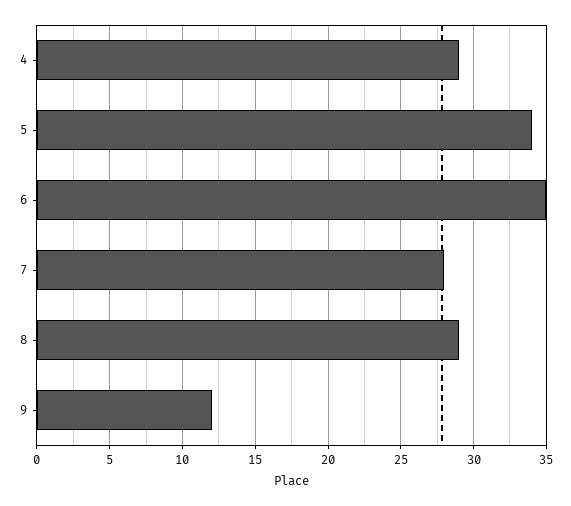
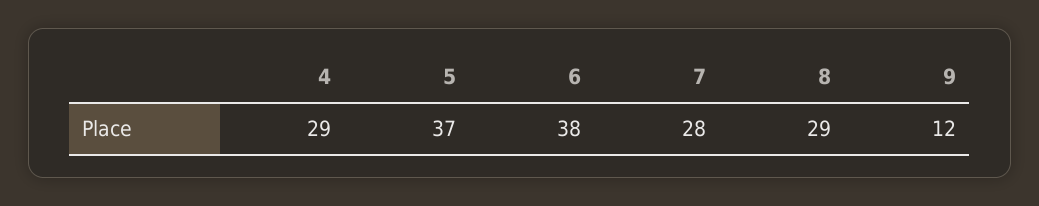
5: 34 -> 37
6: 35 -> 38

